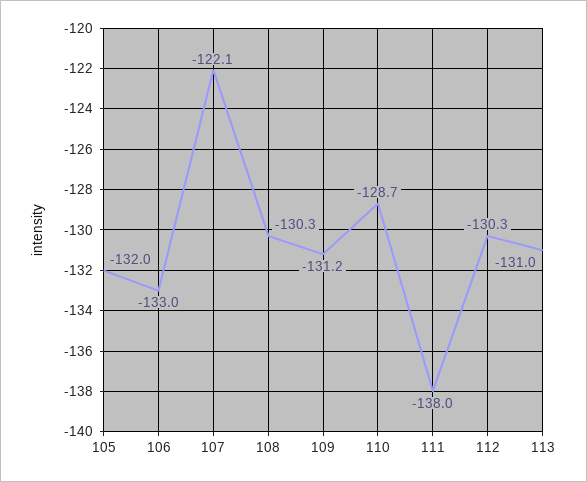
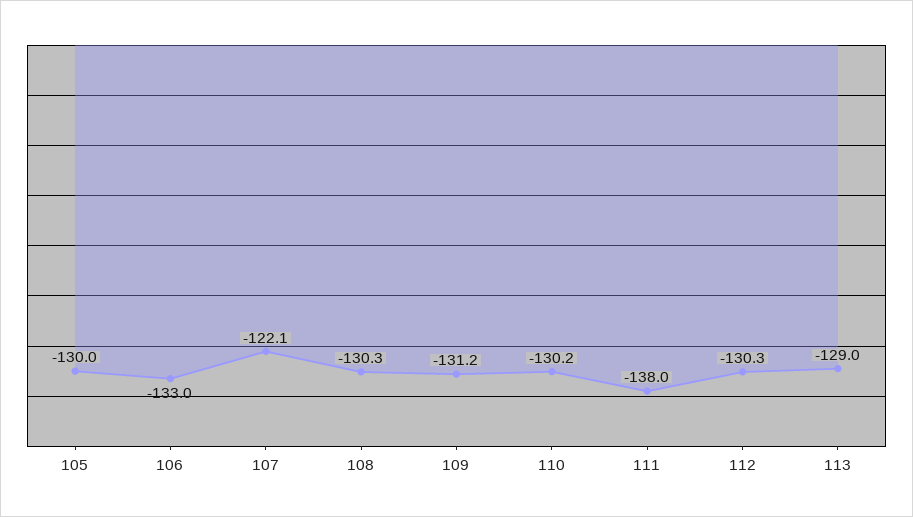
105: -132 -> -130
110: -128.7 -> -130.2
113: -131 -> -129

